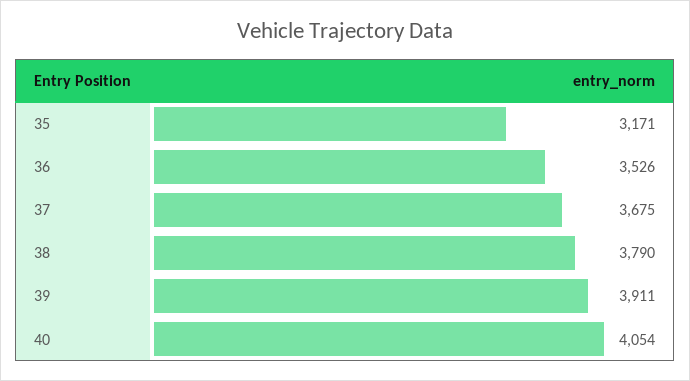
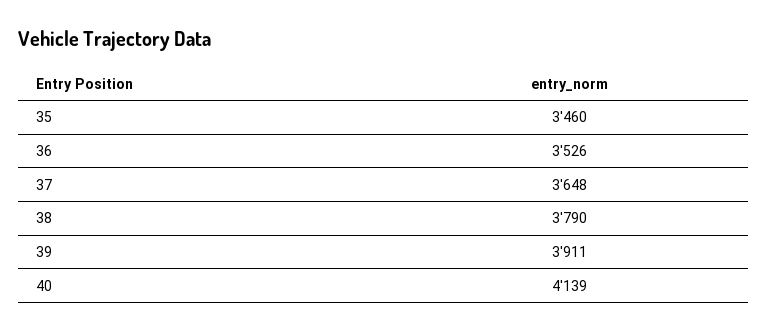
35: 3171 -> 3460
37: 3675 -> 3648
40: 4054 -> 4139

